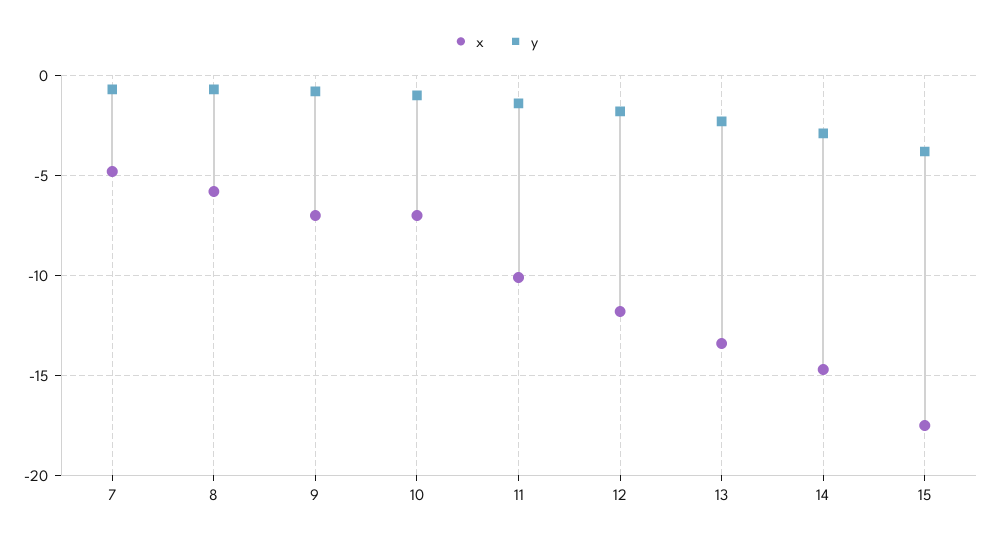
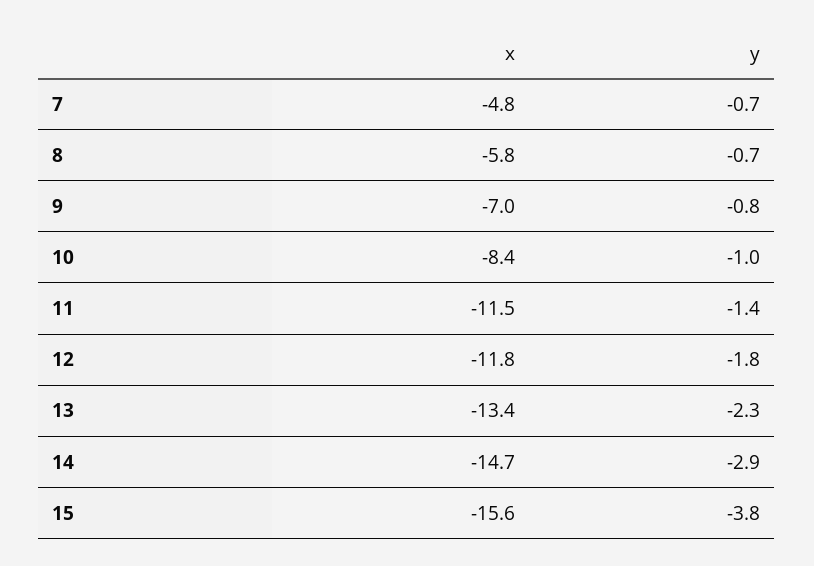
x, 10: -7 -> -8.4
x, 11: -10 -> -11.5
x, 15: -17.5 -> -15.6

